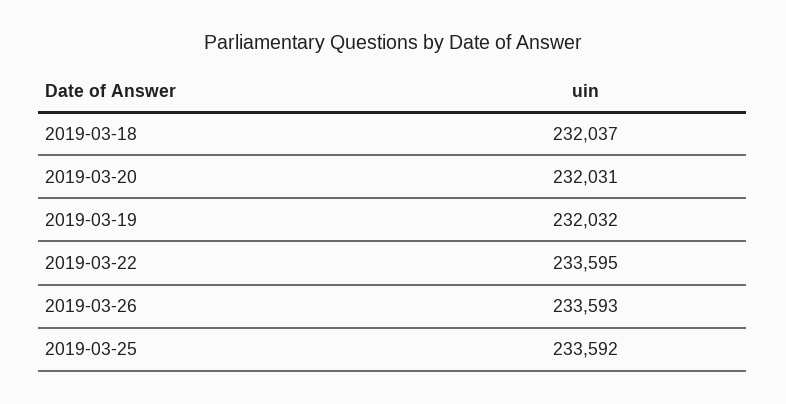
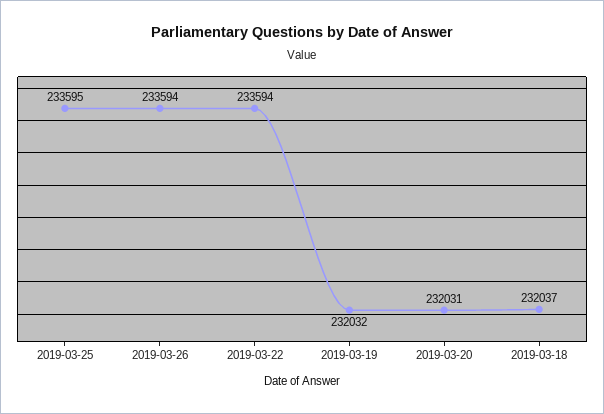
2019-03-22: 233595 -> 233594
2019-03-26: 233593 -> 233594
2019-03-25: 233592 -> 233595

